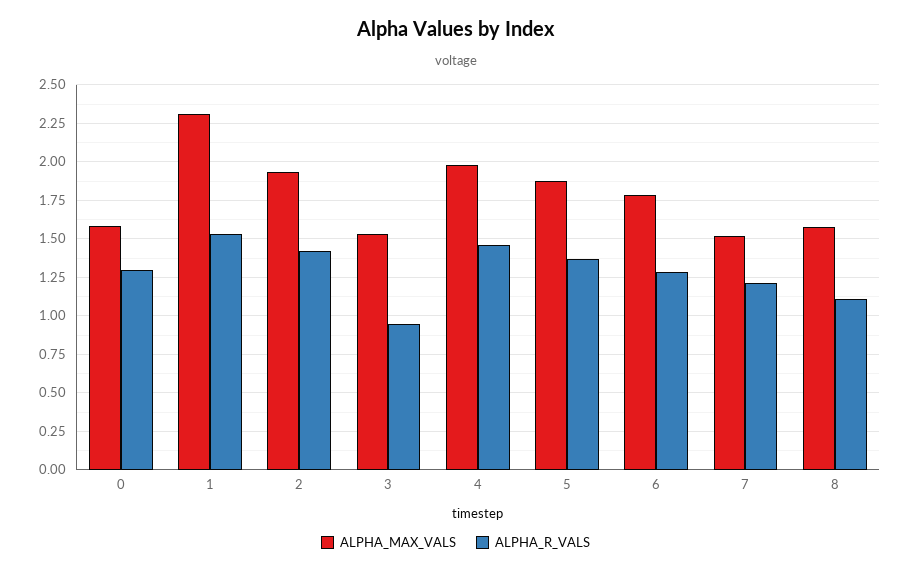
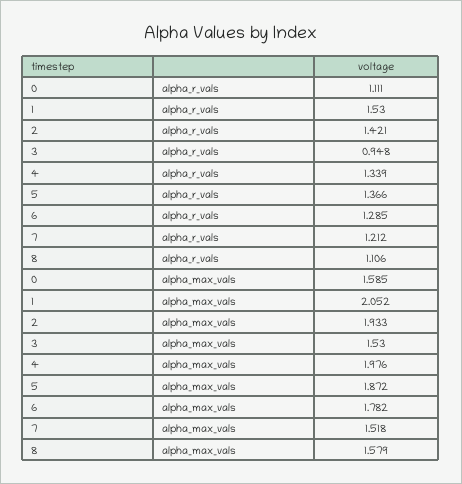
ALPHA_R_VALS, 0: 1.3 -> 1.111
ALPHA_MAX_VALS, 1: 2.3 -> 2.052
ALPHA_R_VALS, 4: 1.45 -> 1.339

